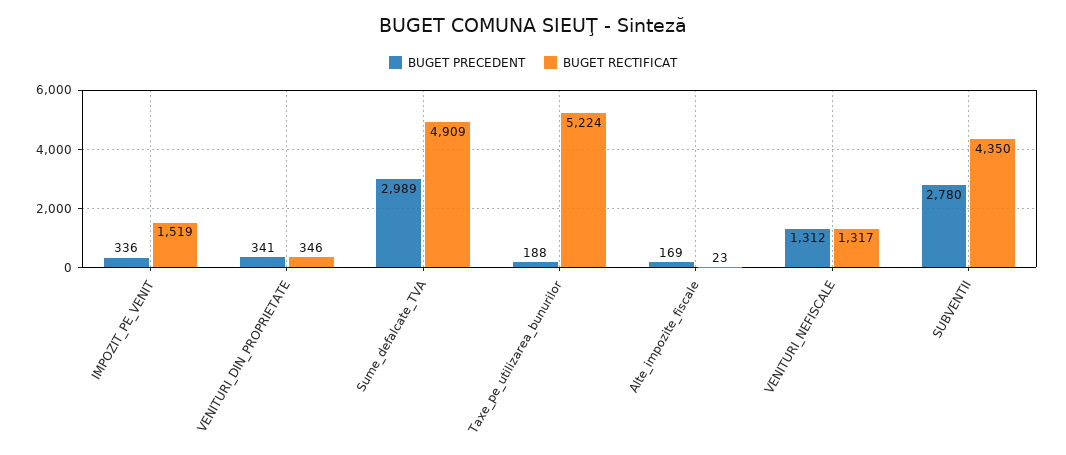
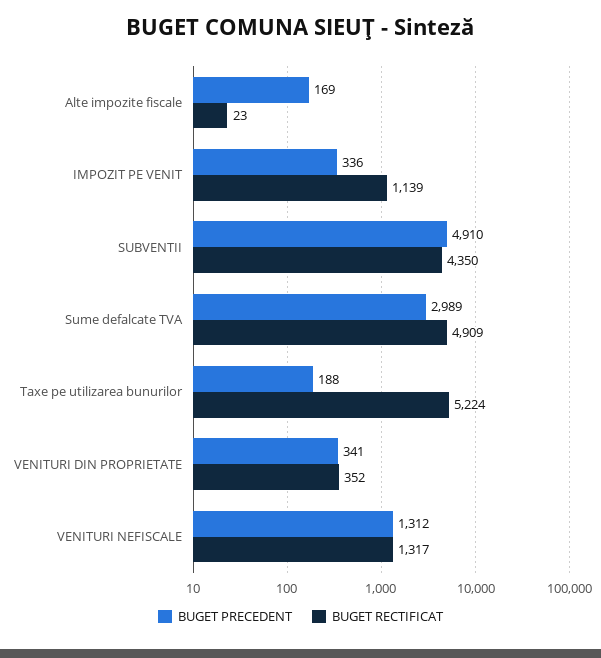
BUGET RECTIFICAT, IMPOZIT_PE_VENIT: 1519 -> 1139
BUGET RECTIFICAT, VENITURI_DIN_PROPRIETATE: 346 -> 352
BUGET PRECEDENT, SUBVENTII: 2780 -> 4910

